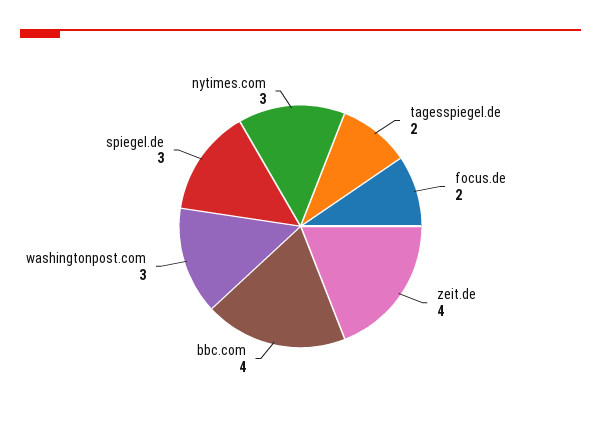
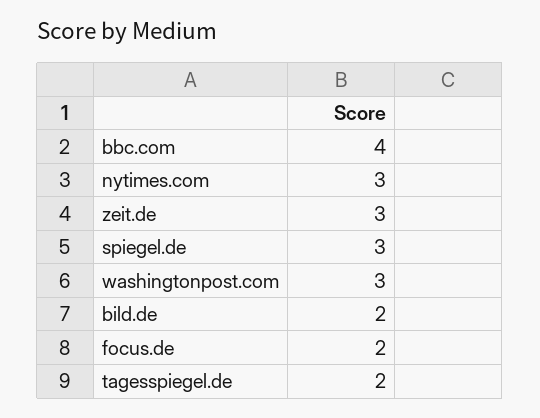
zeit.de: 4 -> 3
bild.de: none -> 2

